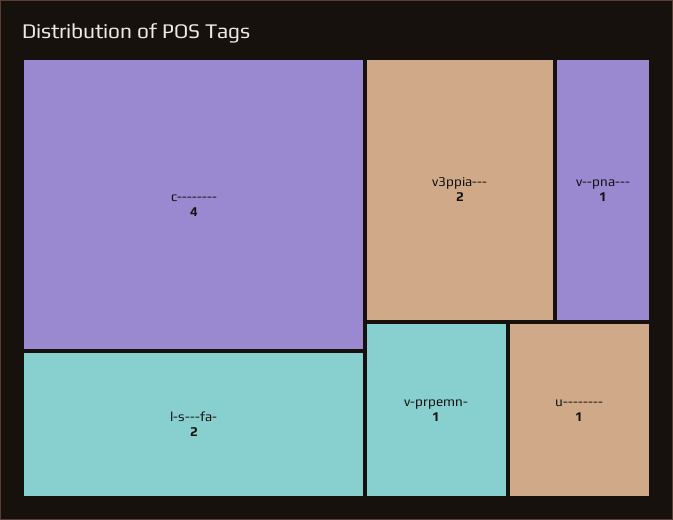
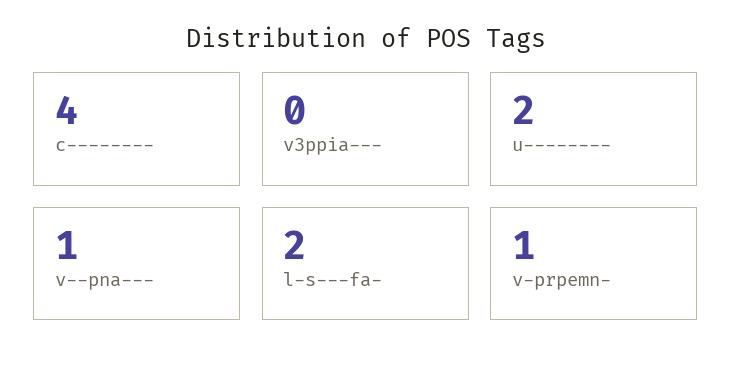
v3ppia---: 2 -> 0
u--------: 1 -> 2

